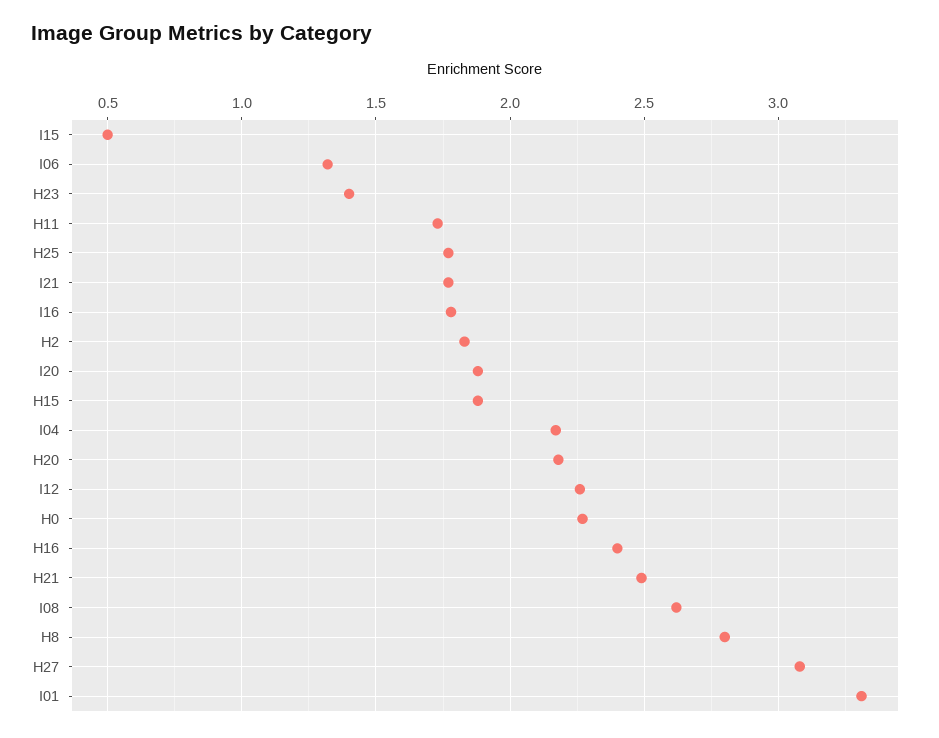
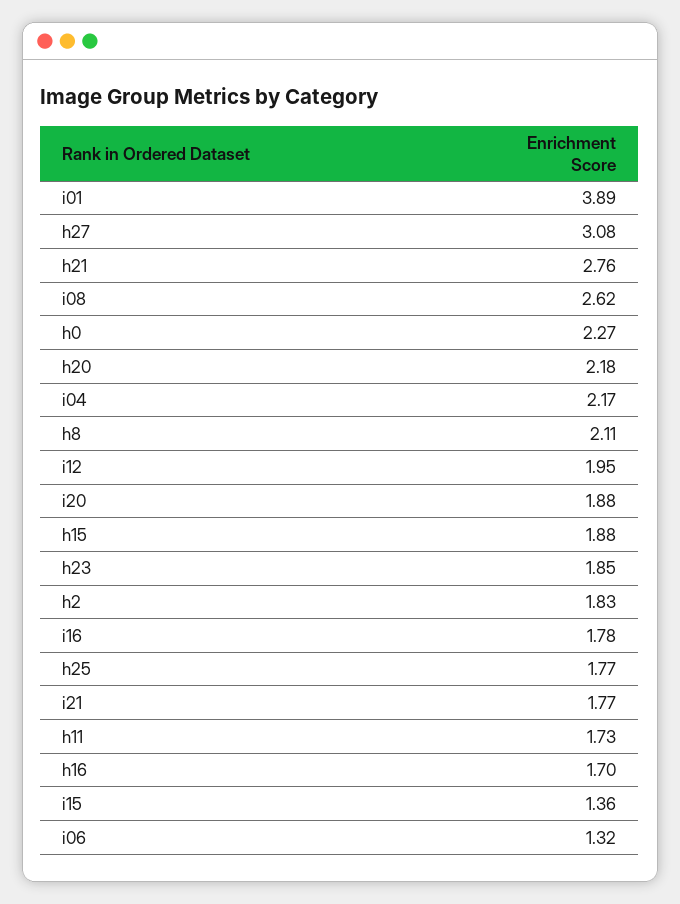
I15: 0.5 -> 1.36
H23: 1.4 -> 1.85
I12: 2.25 -> 1.95
H16: 2.4 -> 1.7
H21: 2.5 -> 2.76
H8: 2.8 -> 2.11
I01: 3.3 -> 3.89

